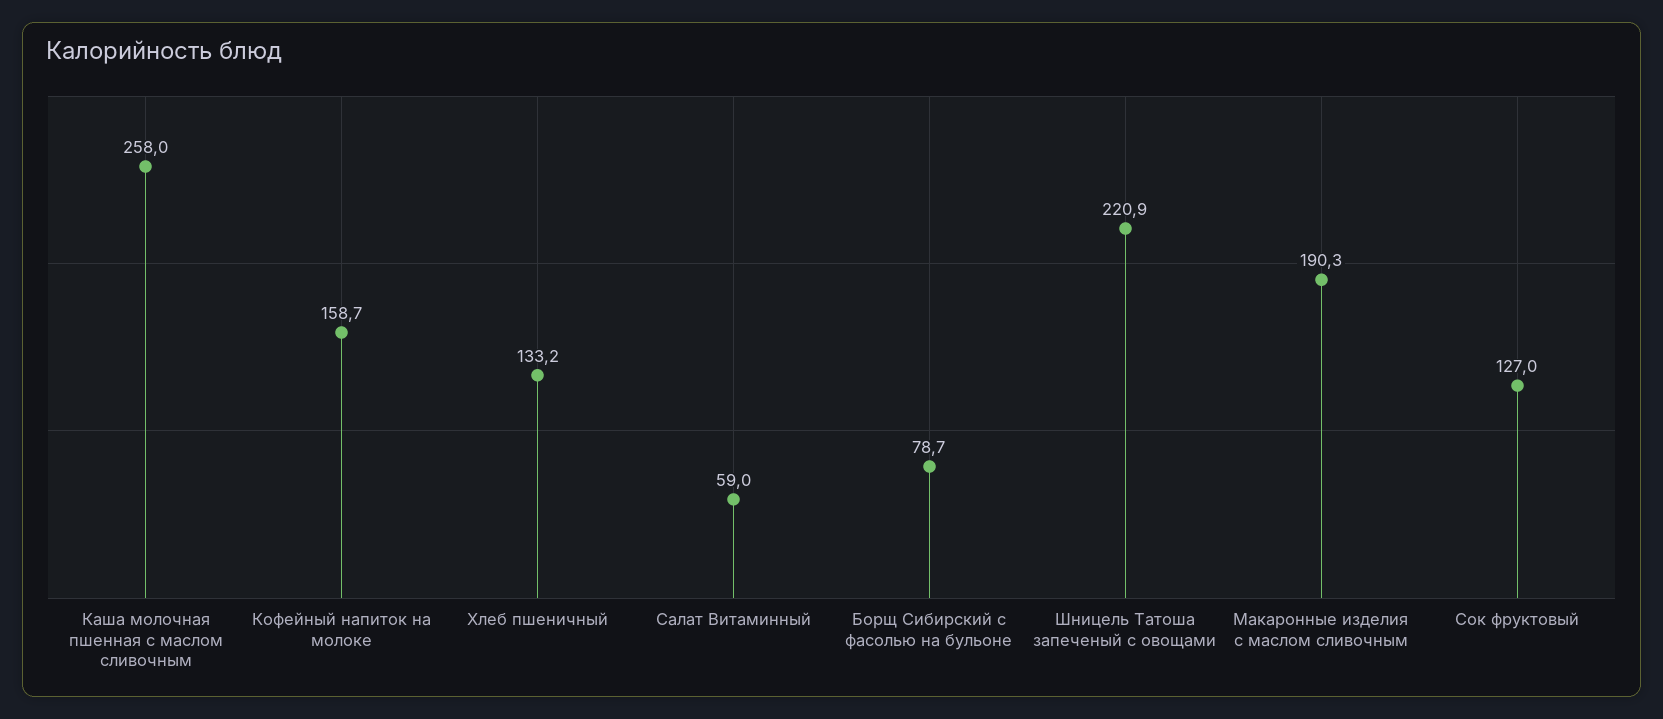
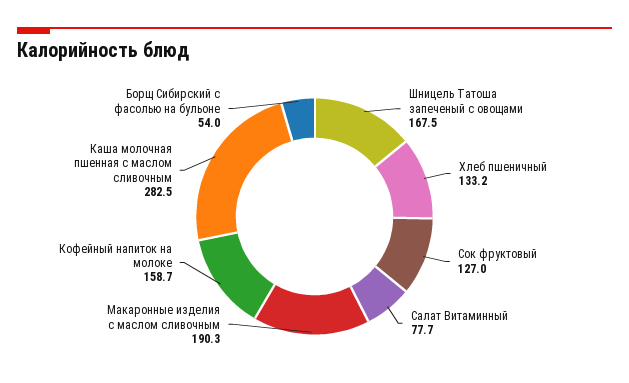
Каша молочная пшенная с маслом сливочным: 258 -> 282.5
Салат Витаминный: 59 -> 77.7
Борщ Сибирский с фасолью на бульоне: 78.7 -> 54
Шницель Татоша запеченый с овощами: 220.9 -> 167.5

